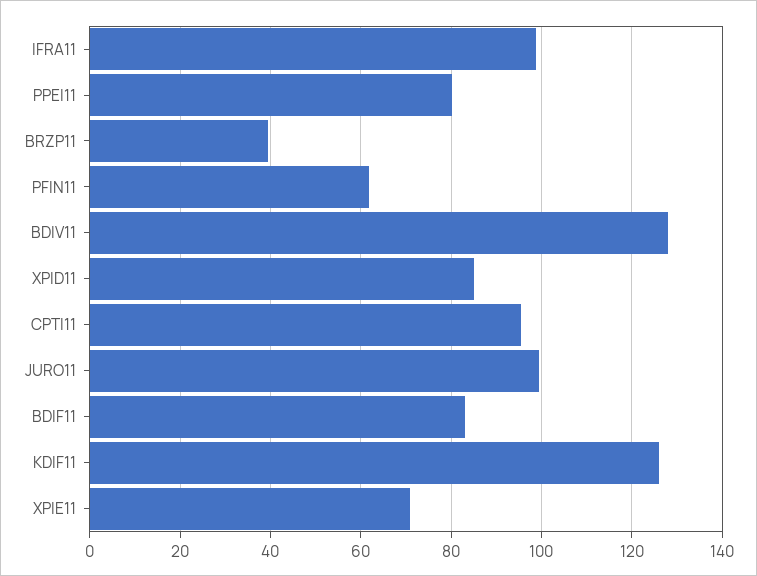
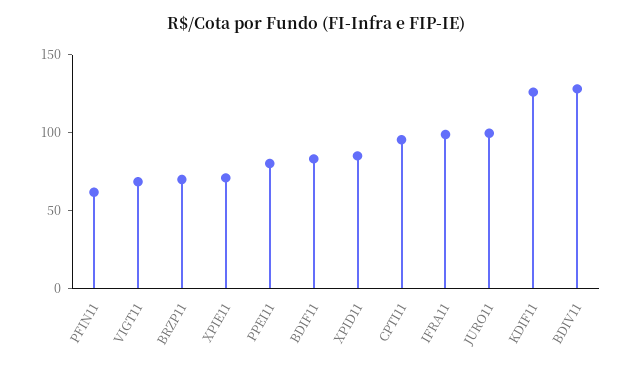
BRZP11: 40 -> 70
VIGT11: none -> 70

